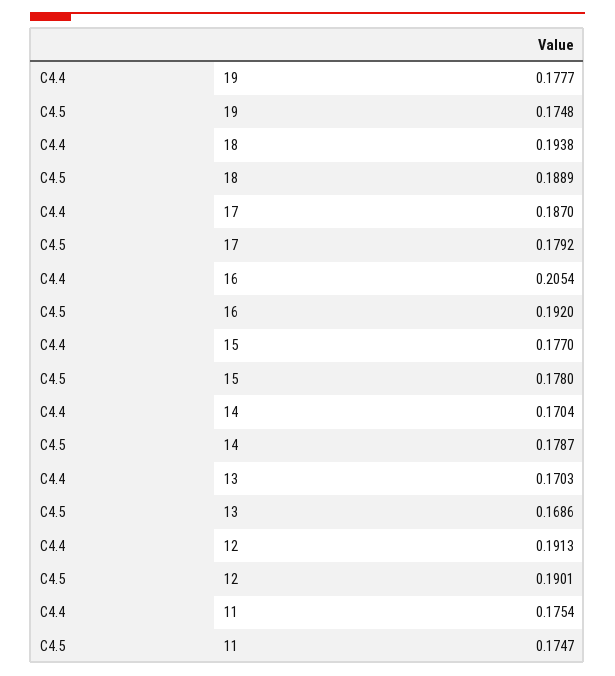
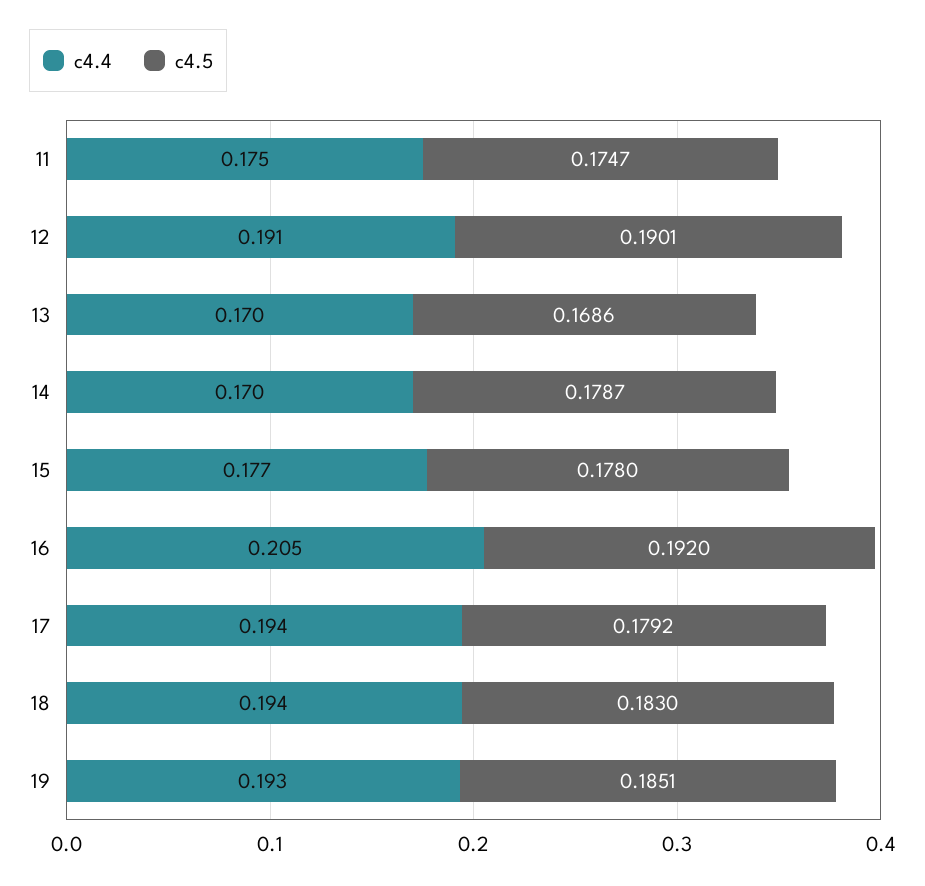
C4.4, 19: 0.1777 -> 0.193
C4.5, 19: 0.1748 -> 0.1851
C4.5, 18: 0.1889 -> 0.183
C4.4, 17: 0.187 -> 0.194

